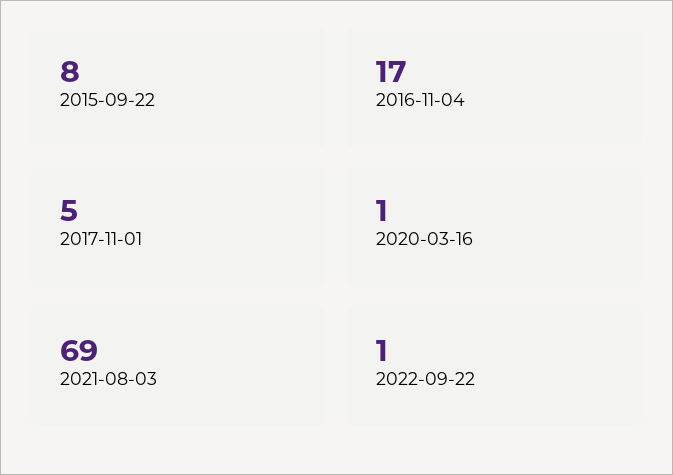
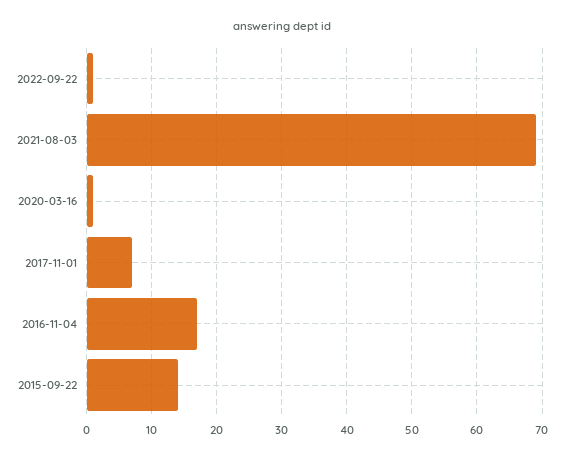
2015-09-22: 8 -> 14
2017-11-01: 5 -> 7

